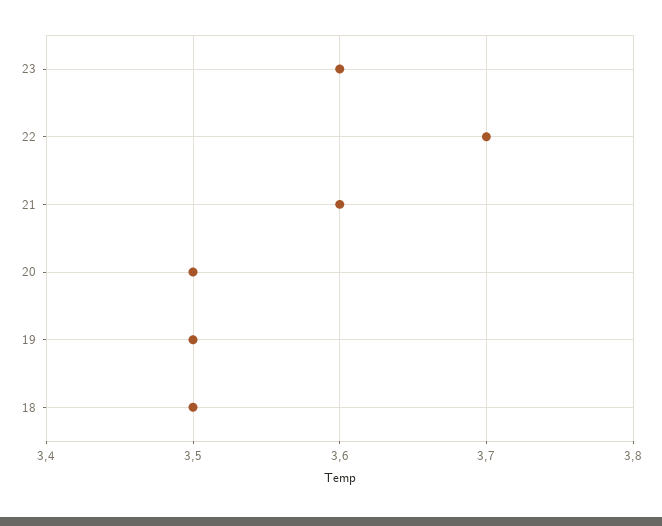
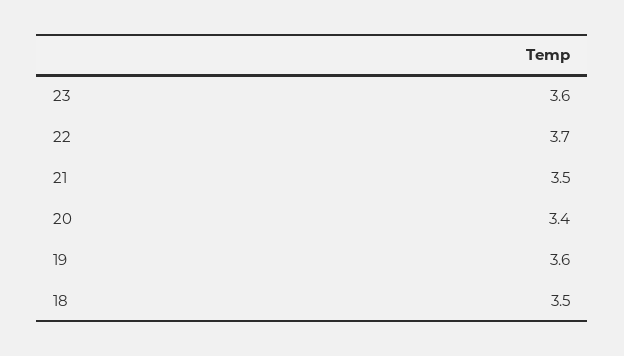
21: 3.6 -> 3.5
20: 3.5 -> 3.4
19: 3.5 -> 3.6

